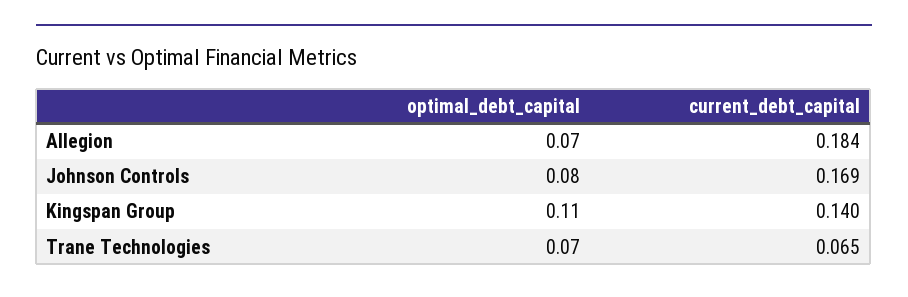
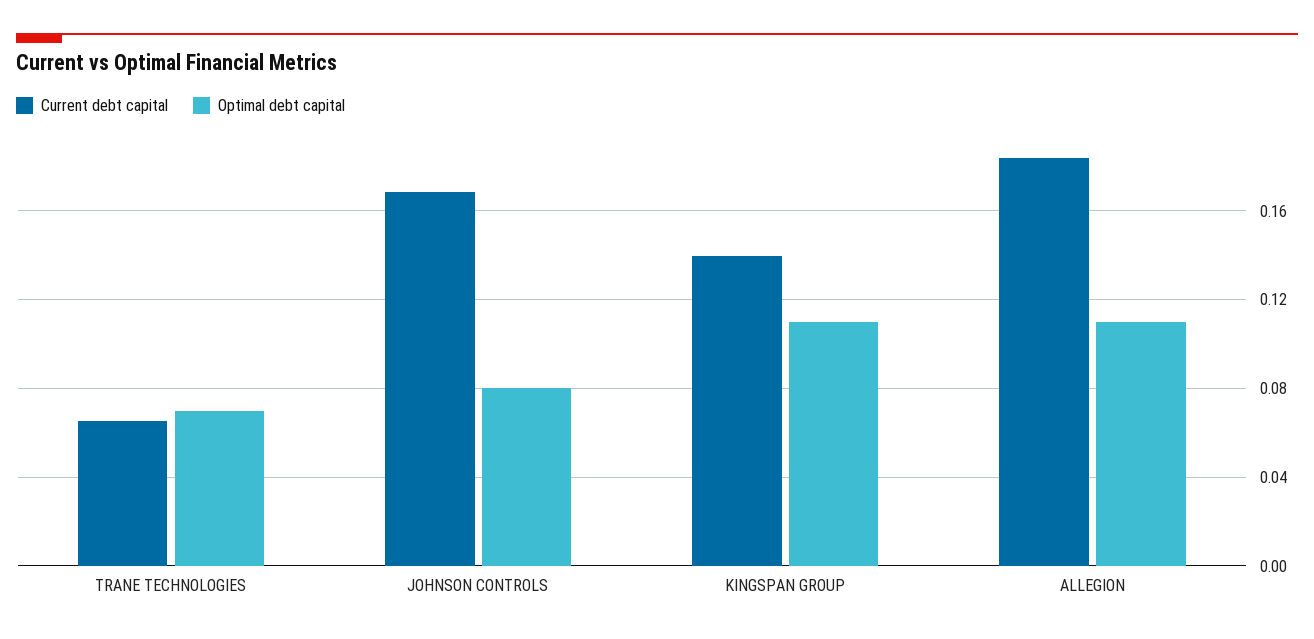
optimal_debt_capital, Allegion: 0.07 -> 0.11

